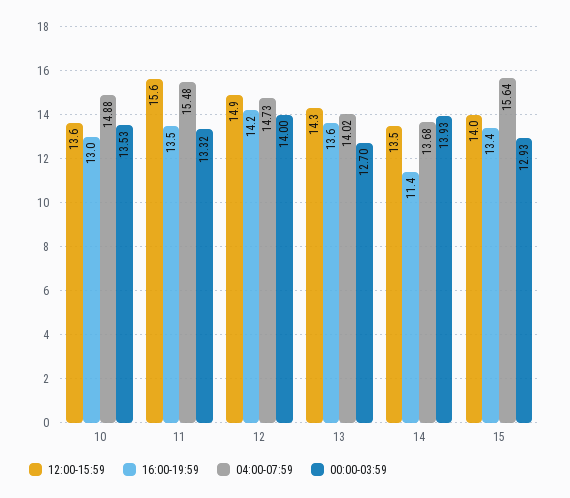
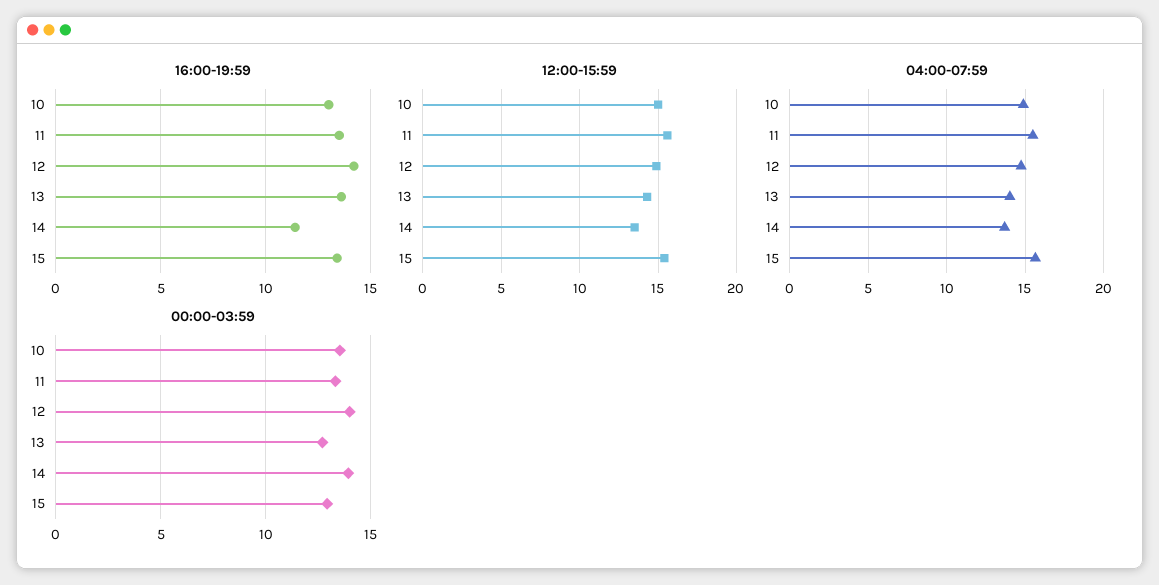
12:00-15:59, 10: 13.6 -> 15
12:00-15:59, 15: 14 -> 15.5

